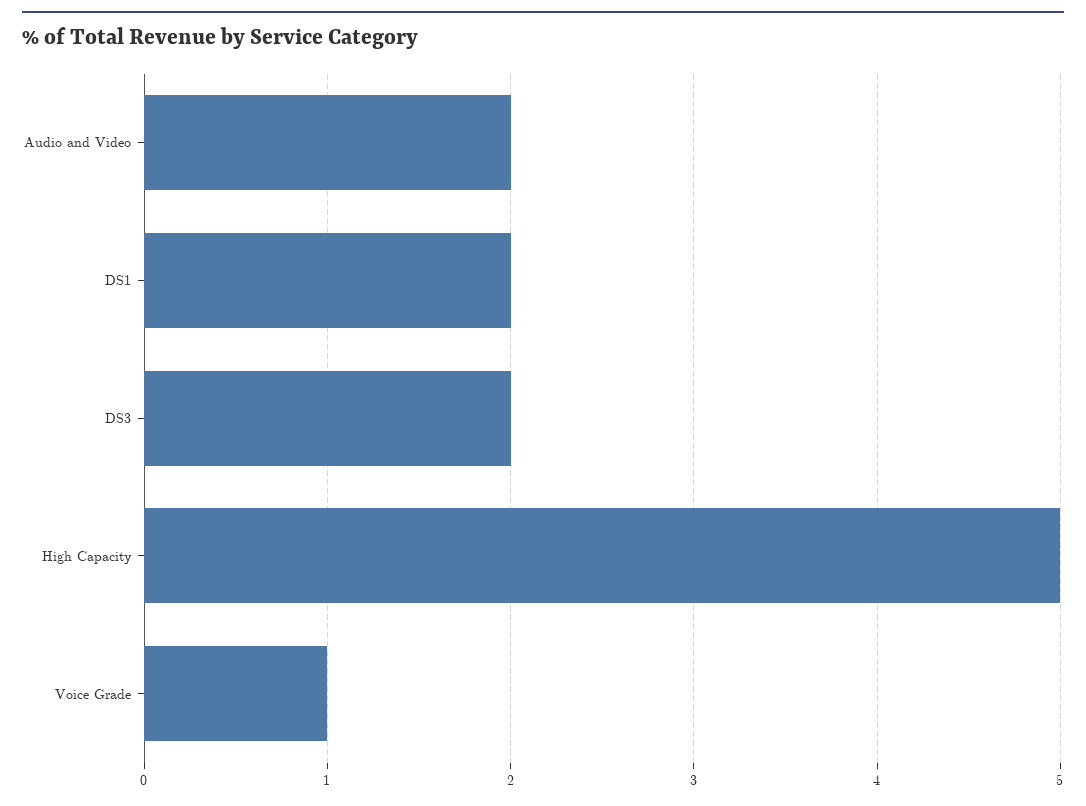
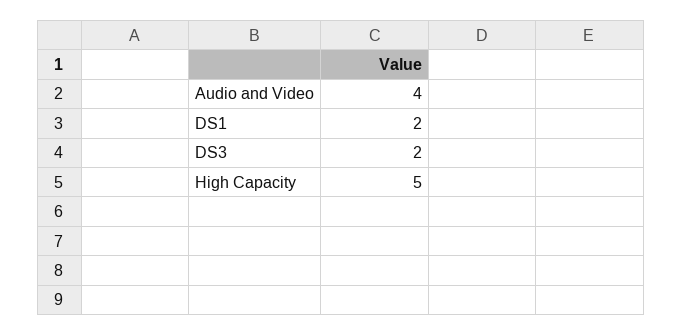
Audio and Video: 2 -> 4
Voice Grade: 1 -> none

